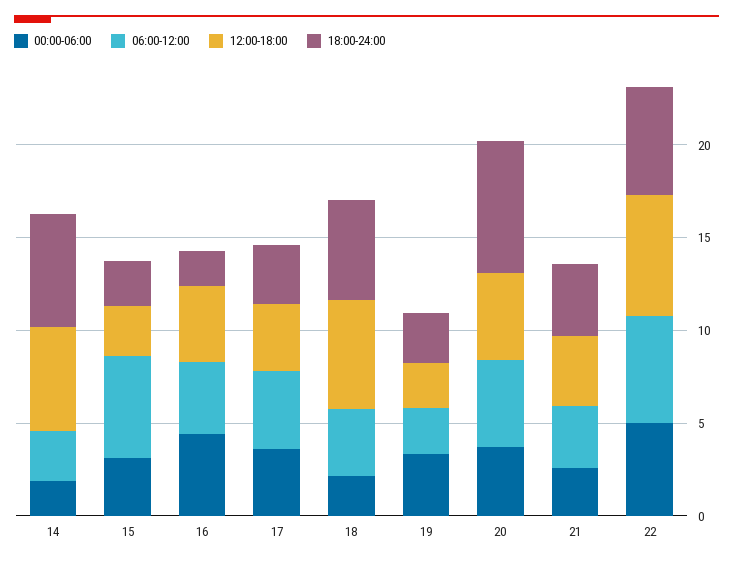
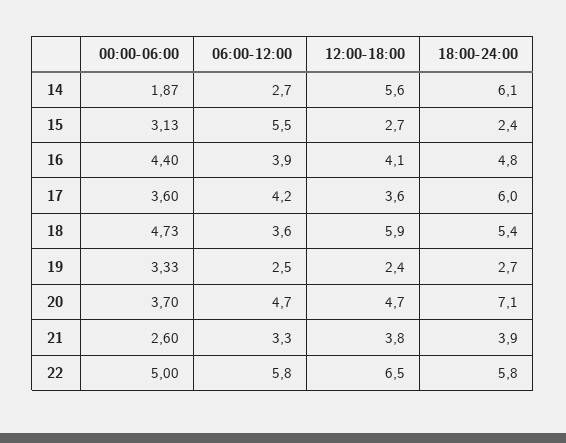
18:00-24:00, 16: 2 -> 4.8
18:00-24:00, 17: 3 -> 6
00:00-06:00, 18: 2 -> 4.73

